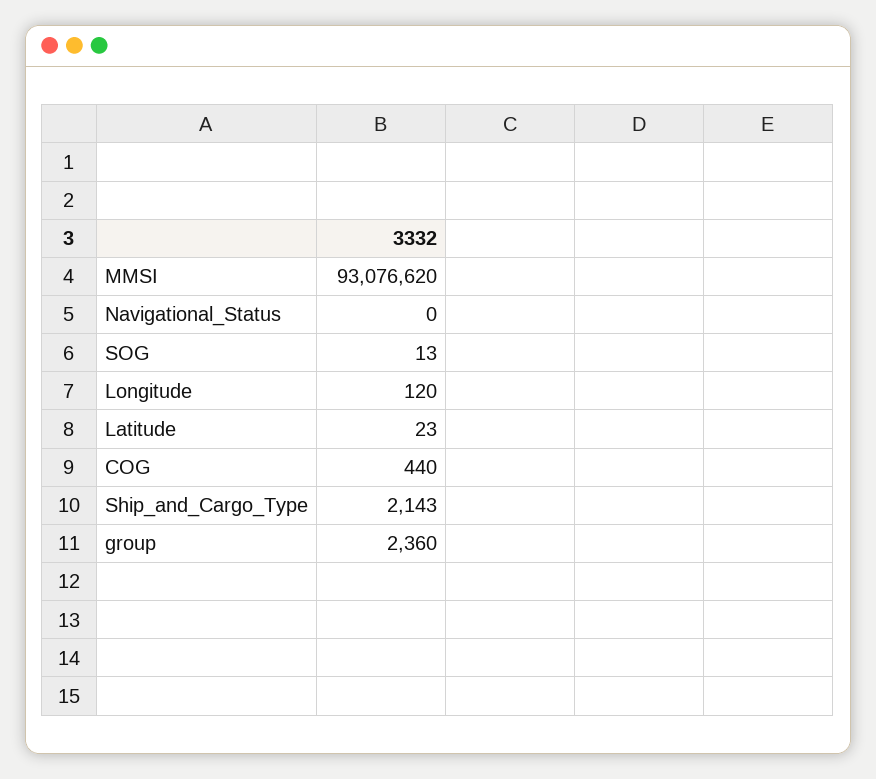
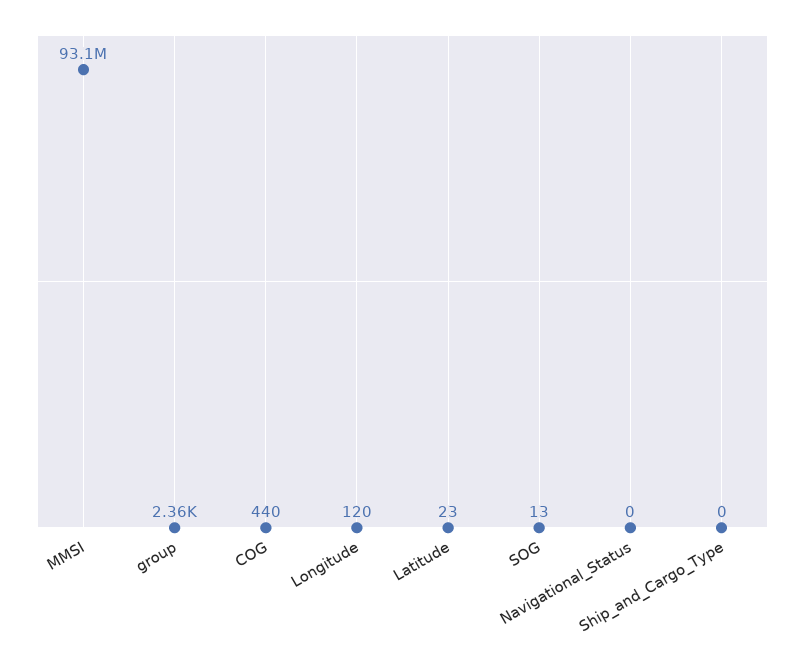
Ship_and_Cargo_Type: 2143 -> 0

